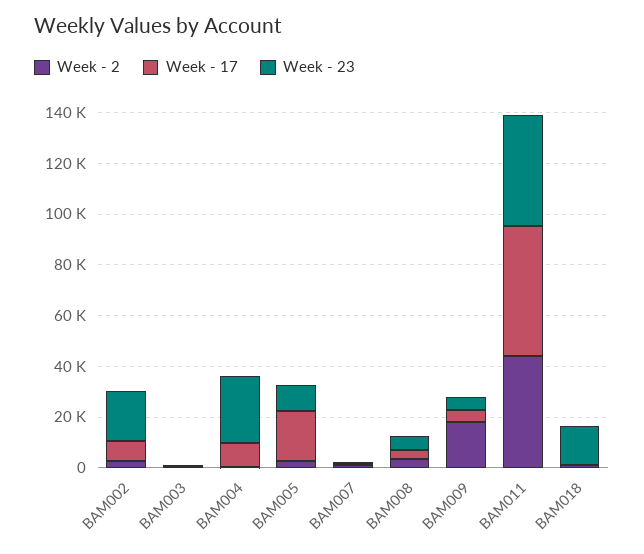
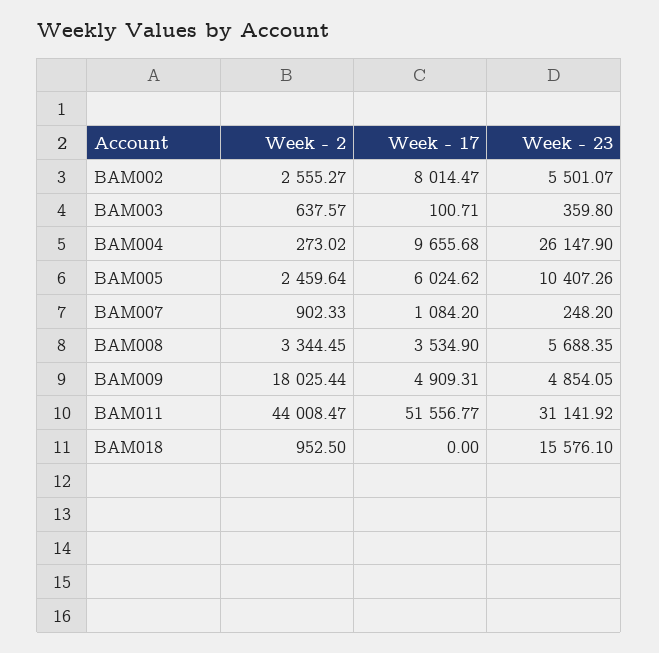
Week - 23, BAM002: 20000 -> 5501.07
Week - 17, BAM005: 20000 -> 6024.62
Week - 23, BAM011: 45000 -> 31141.92

